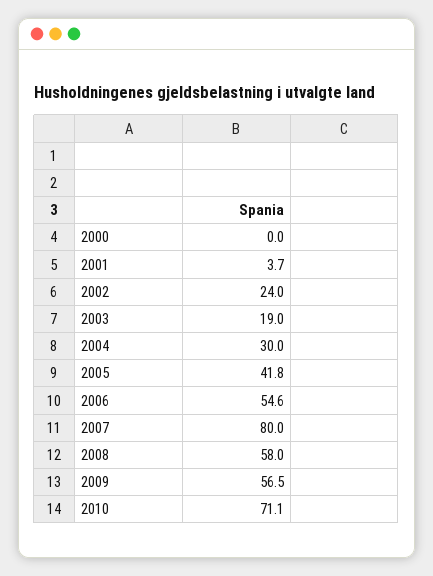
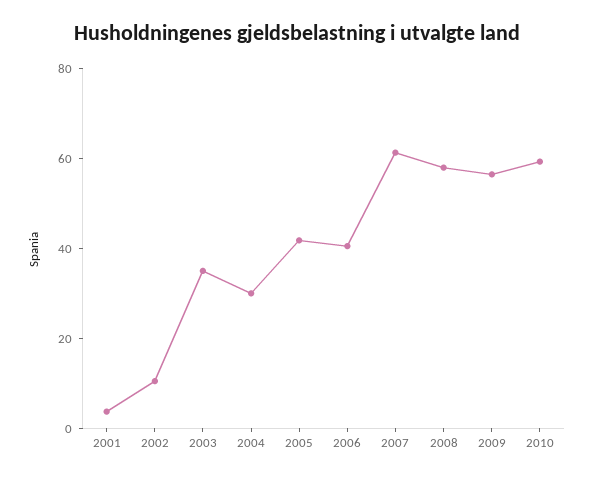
2000: 0 -> none
2002: 24 -> 10
2003: 19 -> 35
2006: 54.6 -> 40
2007: 80 -> 60
2010: 71.1 -> 60

